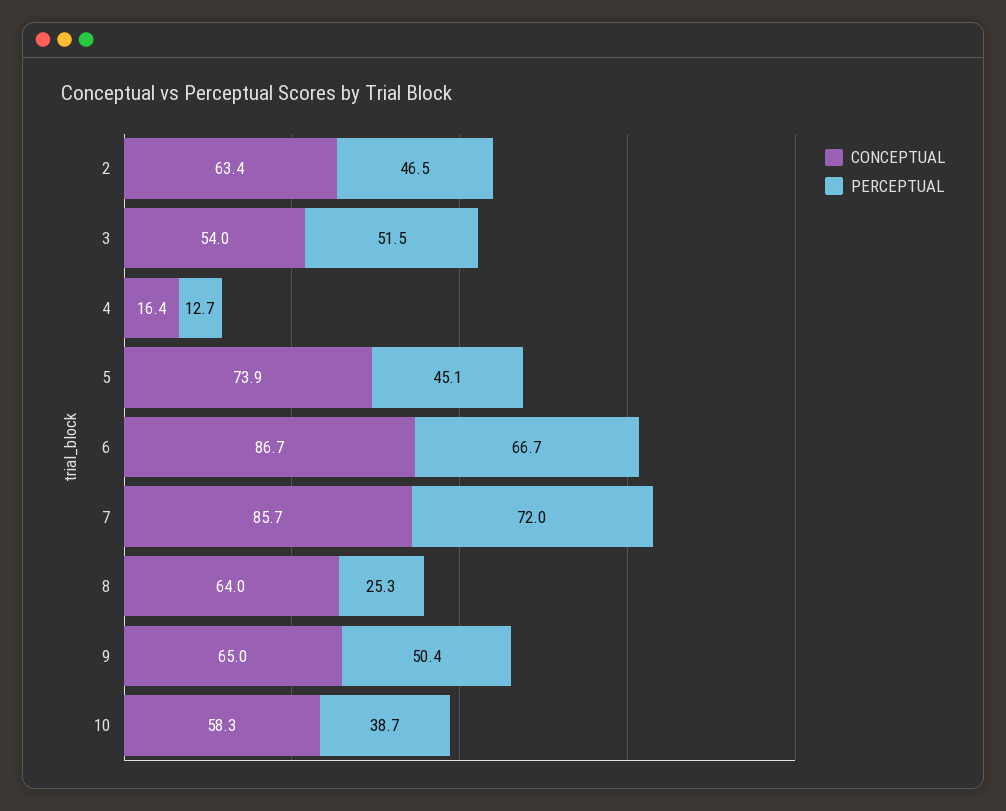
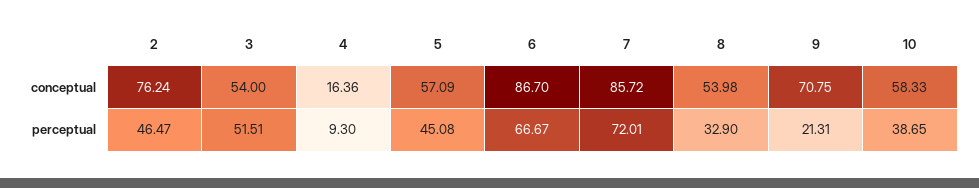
CONCEPTUAL, 2: 63.4 -> 76.24
PERCEPTUAL, 4: 12.7 -> 9.3
CONCEPTUAL, 5: 73.9 -> 57.09
CONCEPTUAL, 8: 64 -> 53.98
PERCEPTUAL, 8: 25.3 -> 32.9
CONCEPTUAL, 9: 65 -> 70.75
PERCEPTUAL, 9: 50.4 -> 21.31

